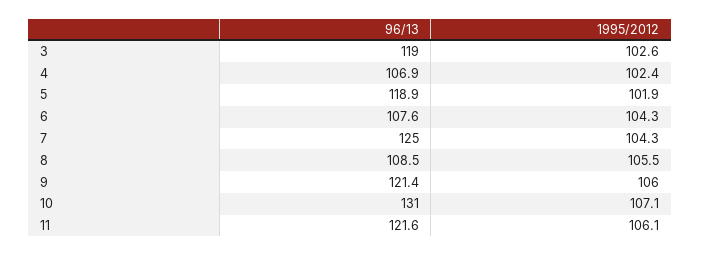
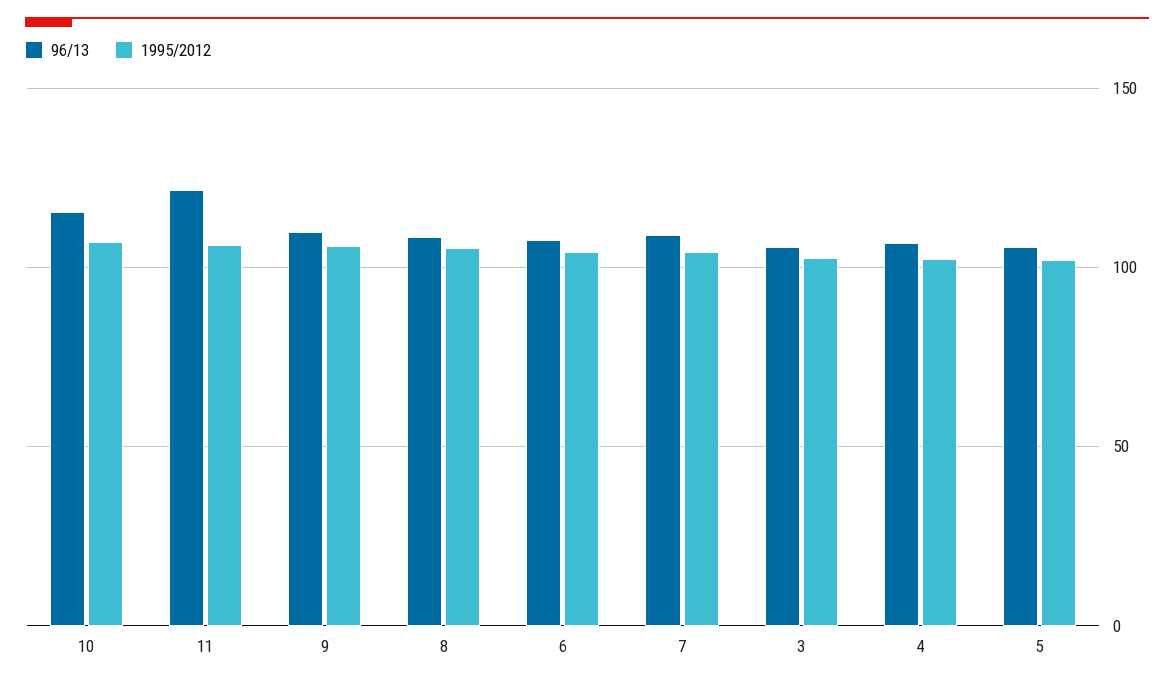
96/13, 3: 119 -> 105
96/13, 5: 118.9 -> 105
96/13, 7: 125 -> 110
96/13, 9: 121.4 -> 110
96/13, 10: 131 -> 115

